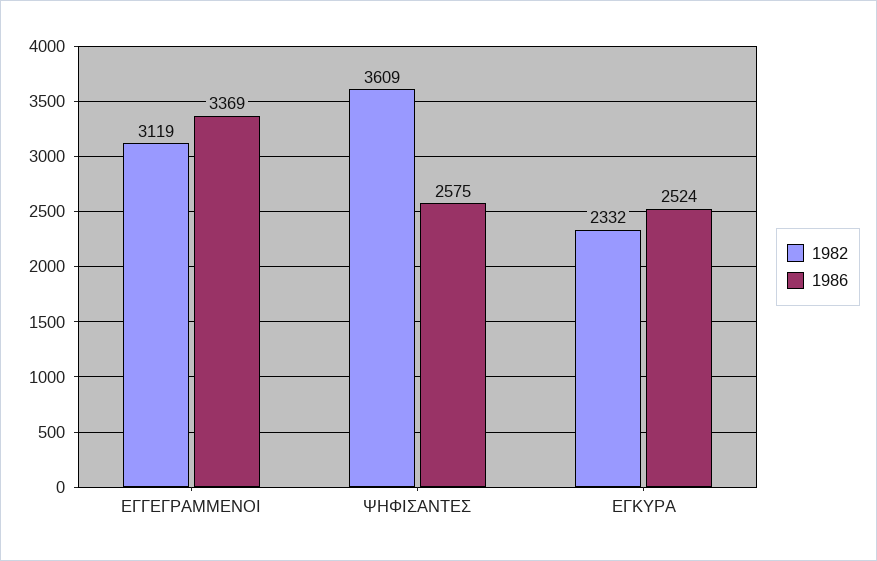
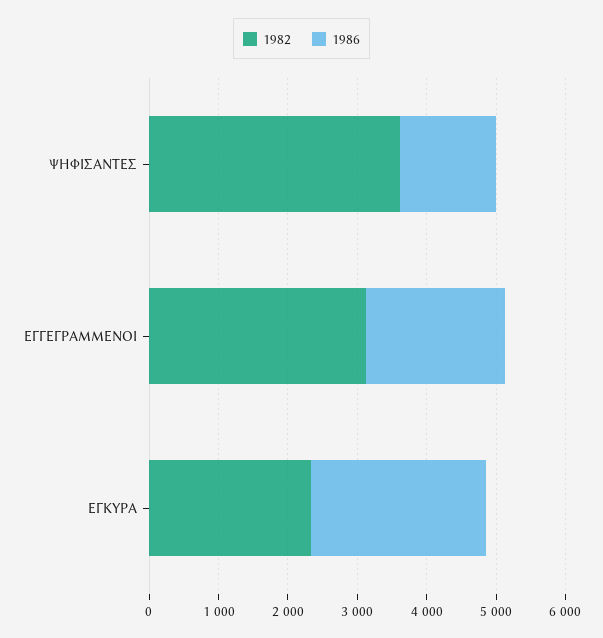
1986, ΕΓΓΕΓΡΑΜΜΕΝΟΙ: 3369 -> 2000
1986, ΨΗΦΙΣΑΝΤΕΣ: 2575 -> 1400

